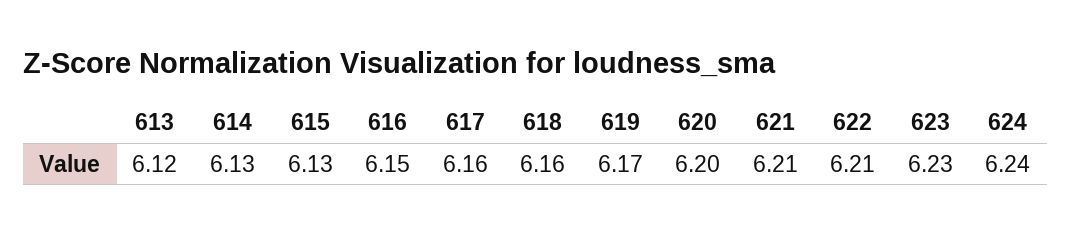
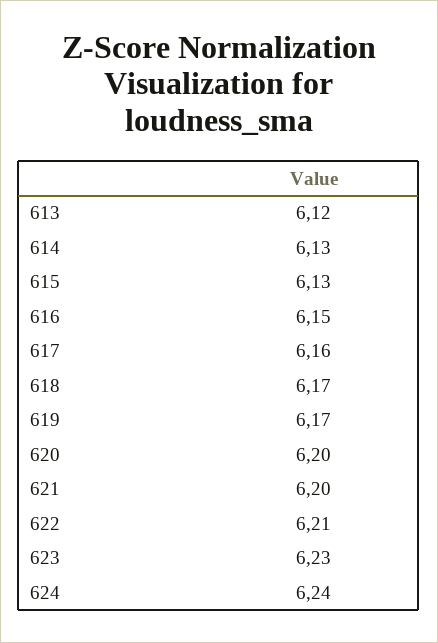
618: 6.16 -> 6.17
621: 6.21 -> 6.2

